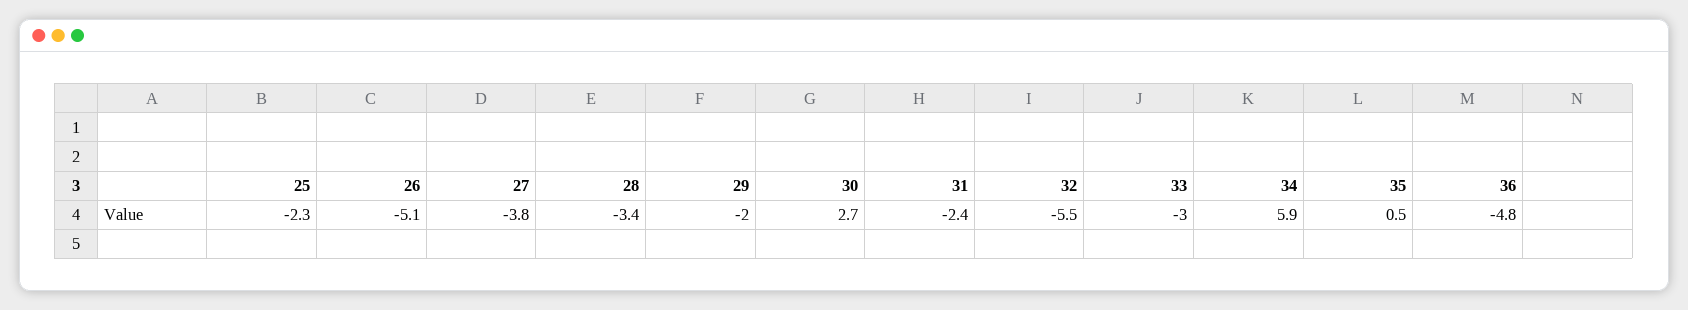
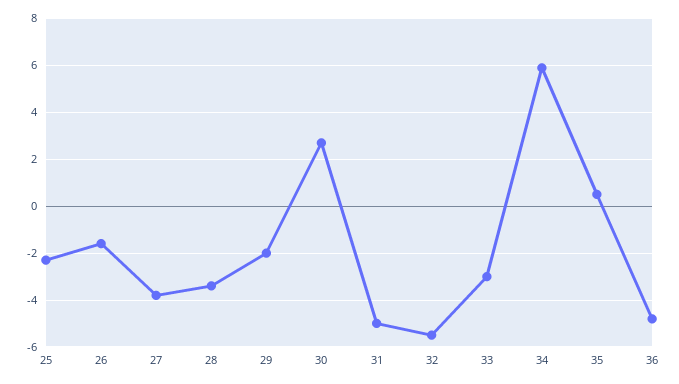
26: -5.1 -> -1.5
31: -2.4 -> -5

